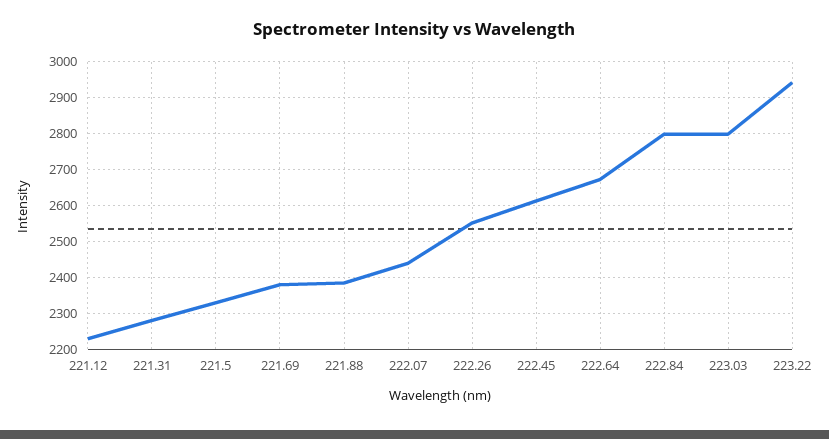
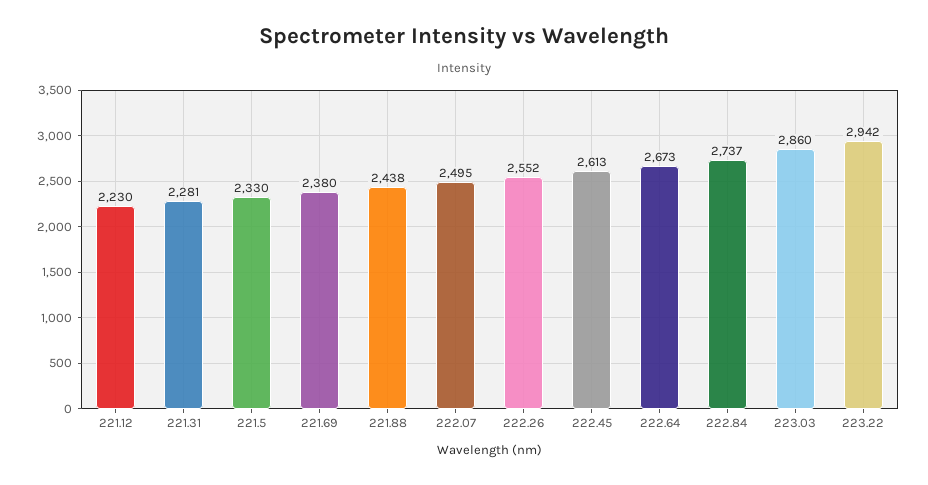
221.88: 2380 -> 2438
222.07: 2440 -> 2495
222.84: 2800 -> 2737
223.03: 2800 -> 2860

